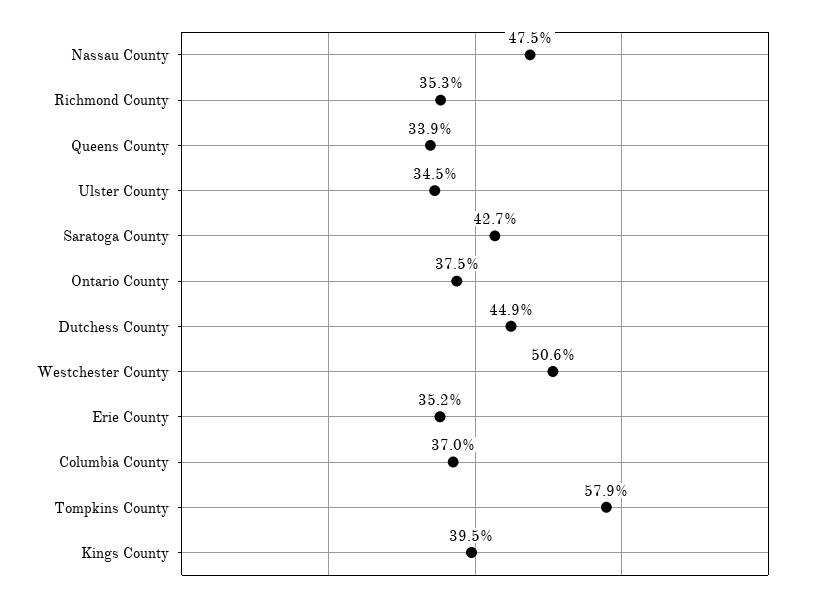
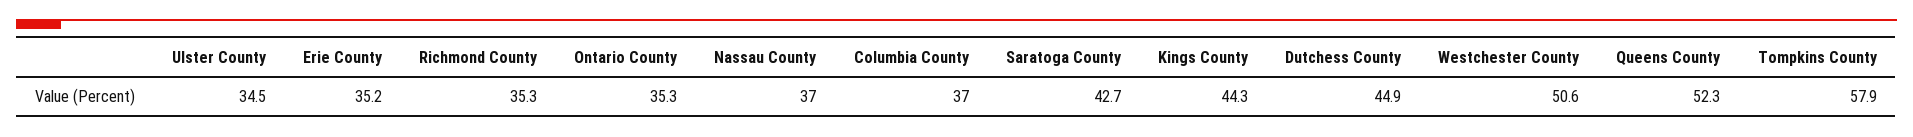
Nassau County: 47.5 -> 37
Queens County: 33.9 -> 52.3
Ontario County: 37.5 -> 35.3
Kings County: 39.5 -> 44.3

